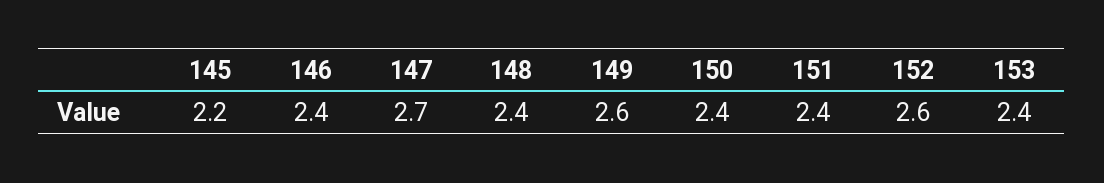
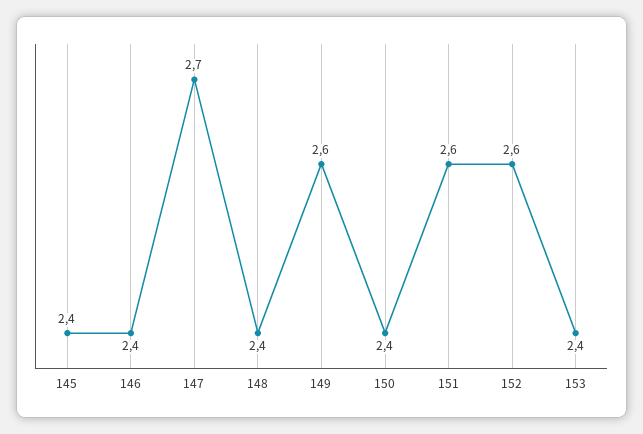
145: 2.2 -> 2.4
151: 2.4 -> 2.6

